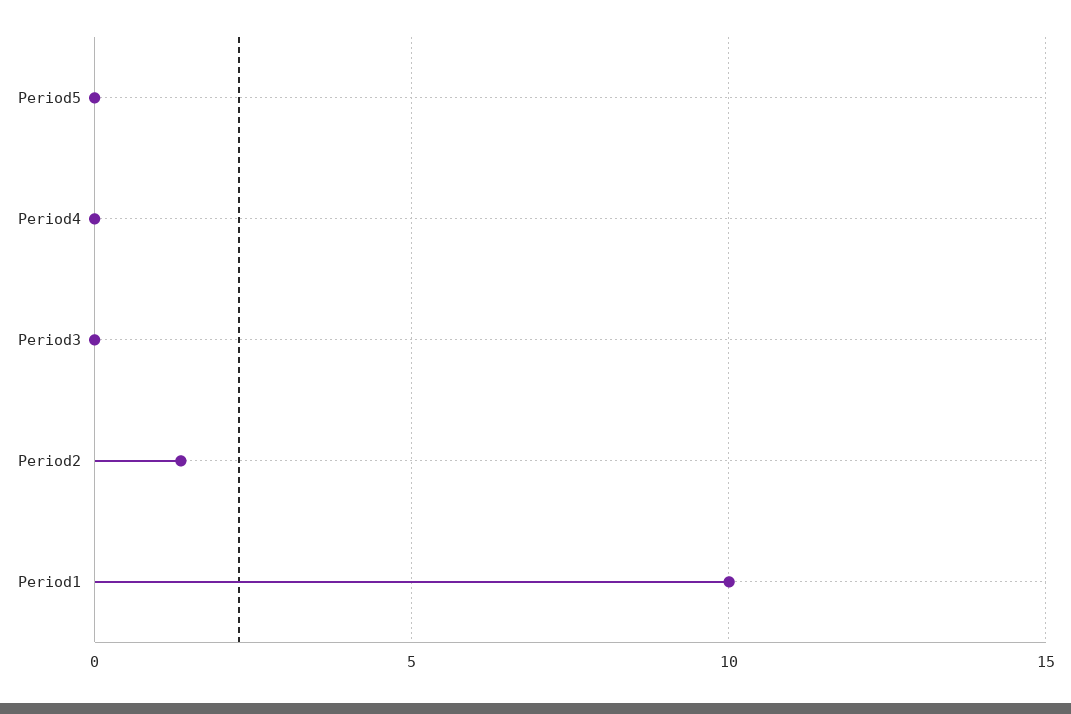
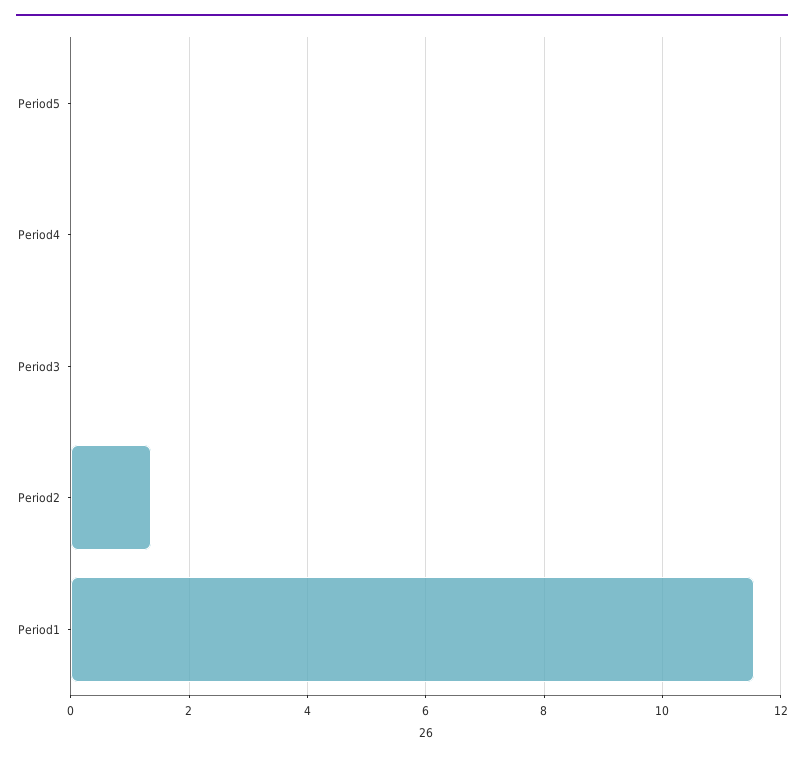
Period1: 10 -> 11.6

